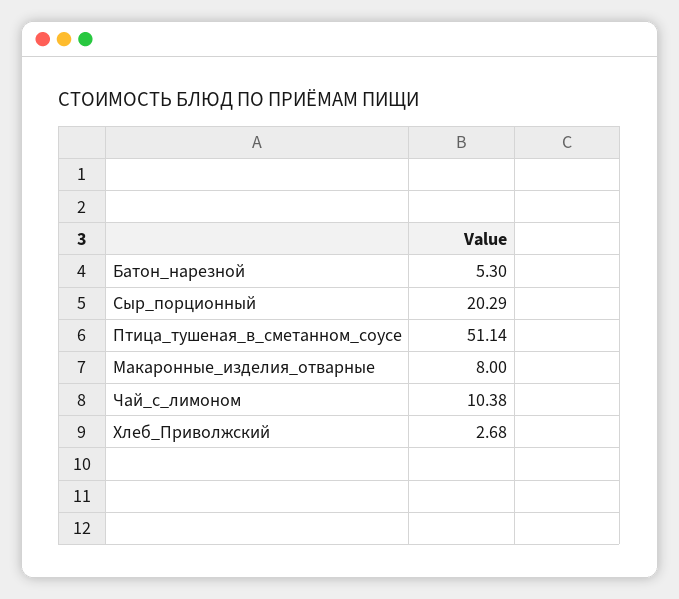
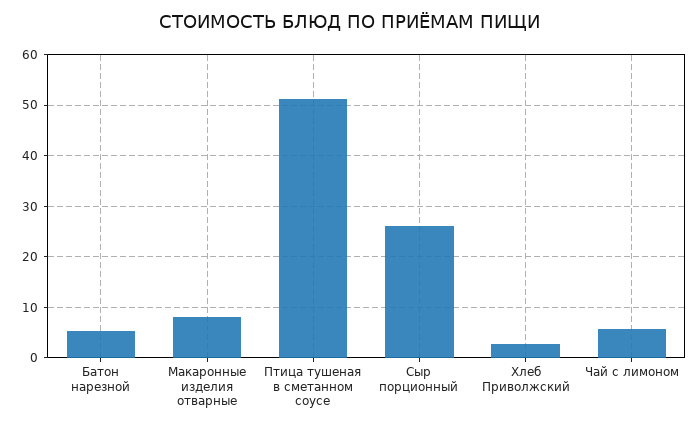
Сыр_порционный: 20.29 -> 26
Чай_с_лимоном: 10.38 -> 6

